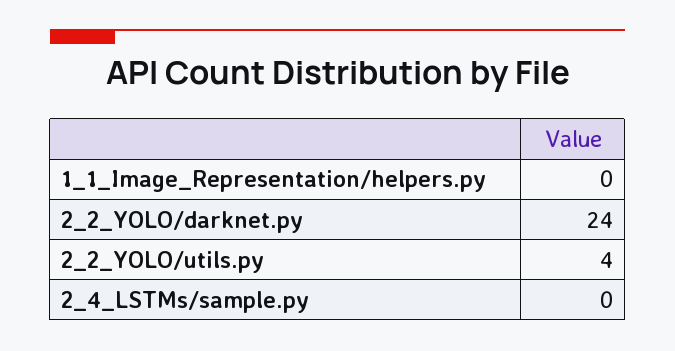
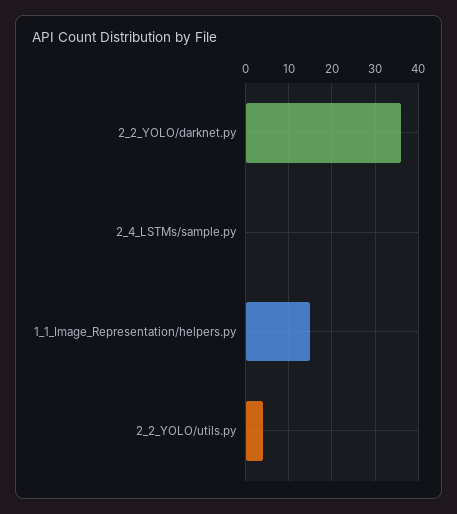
1_1_Image_Representation/helpers.py: 0 -> 15
2_2_YOLO/darknet.py: 24 -> 35

